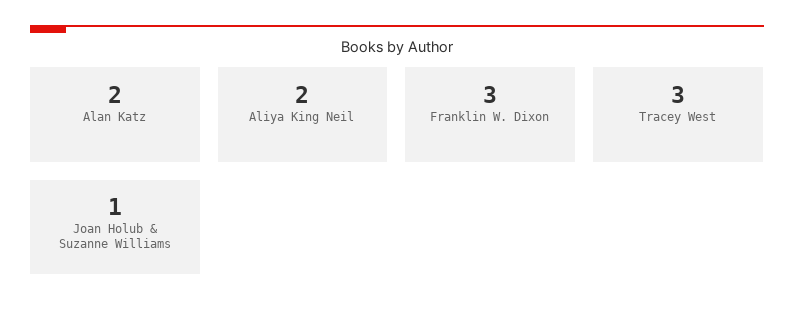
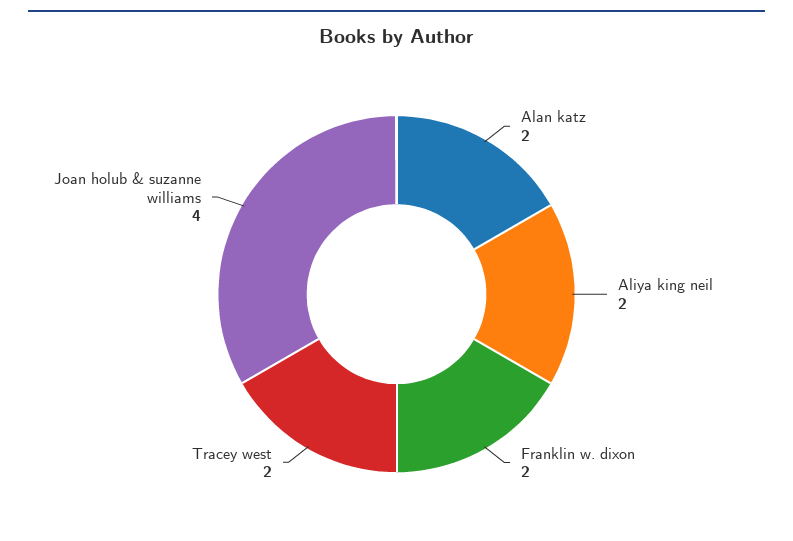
Franklin W. Dixon: 3 -> 2
Tracey West: 3 -> 2
Joan Holub & Suzanne Williams: 1 -> 4

